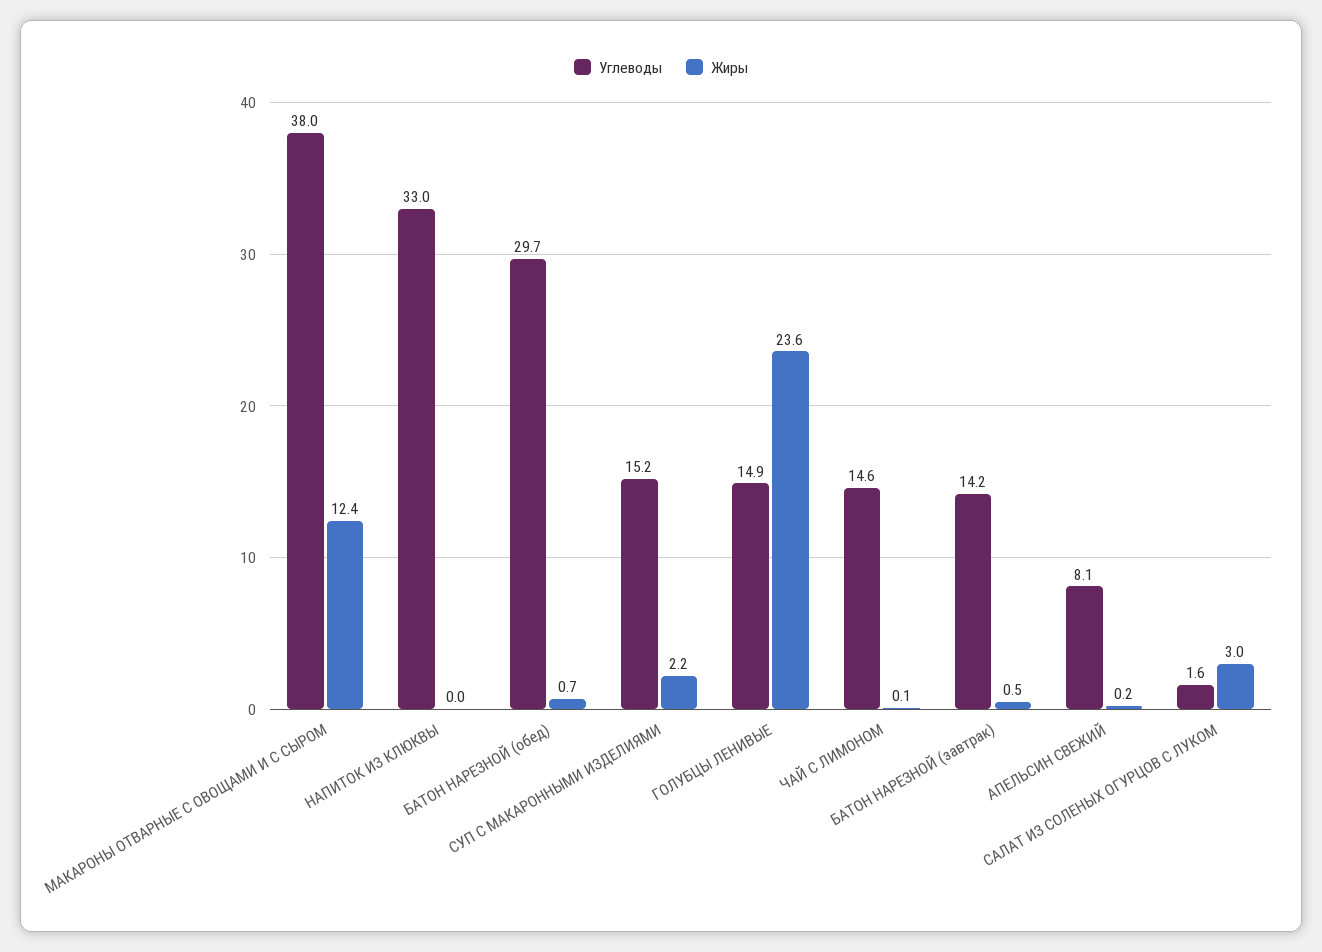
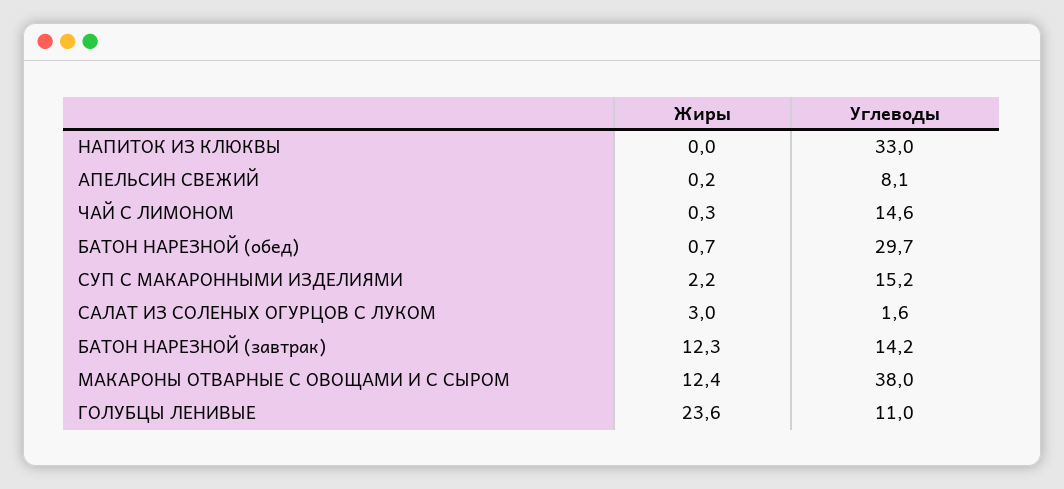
Углеводы, ГОЛУБЦЫ ЛЕНИВЫЕ: 14.9 -> 11
Жиры, ЧАЙ С ЛИМОНОМ: 0.1 -> 0.3
Жиры, БАТОН НАРЕЗНОЙ (завтрак): 0.5 -> 12.3

